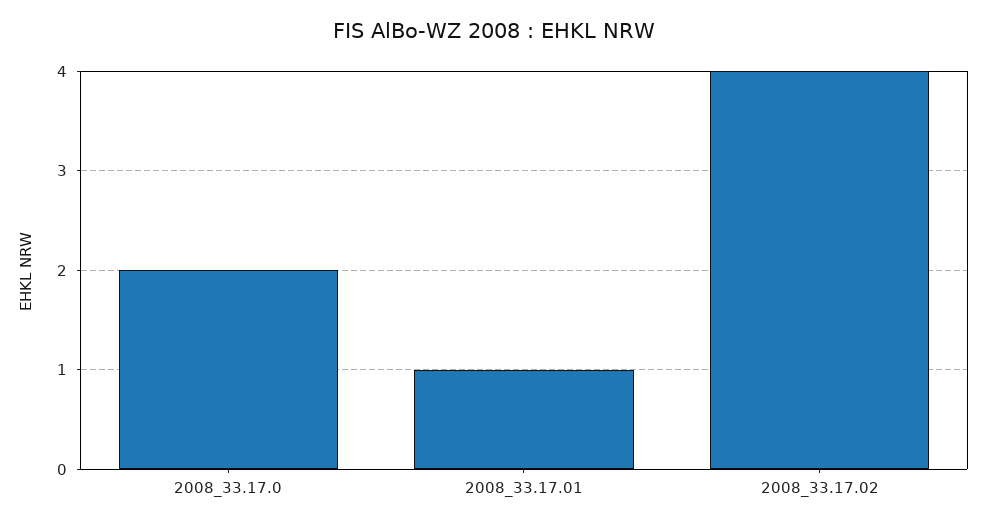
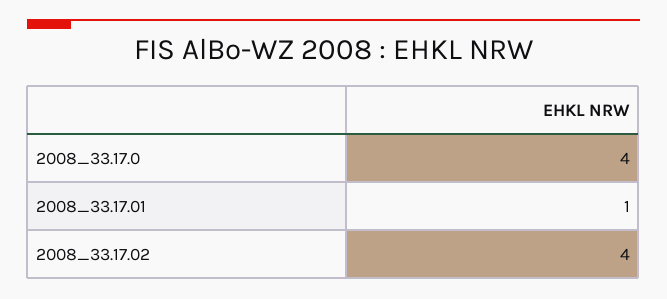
2008_33.17.0: 2 -> 4

